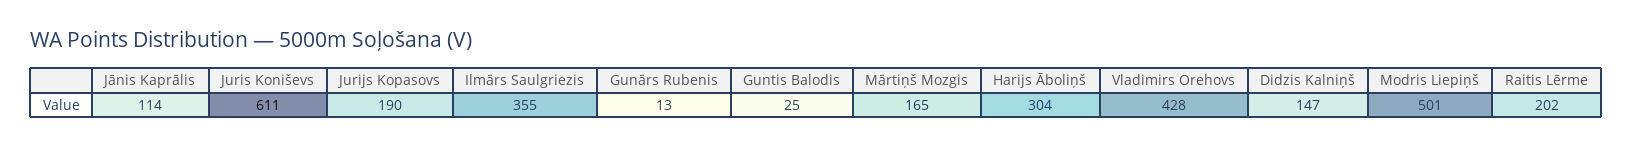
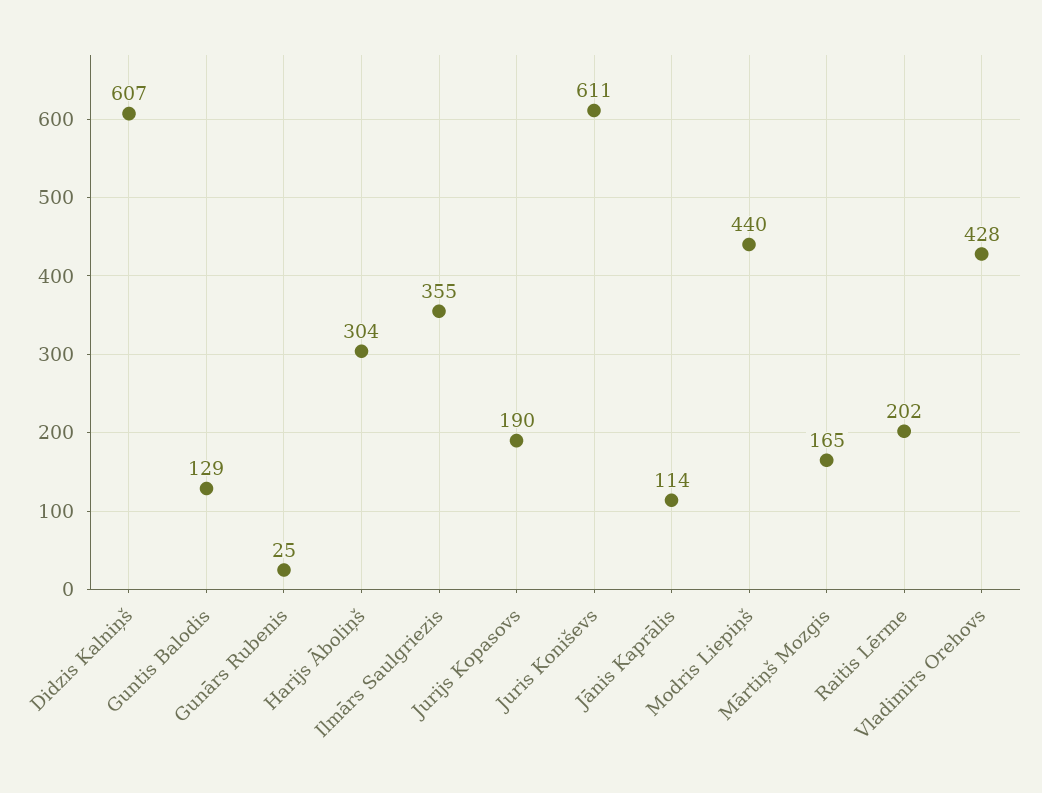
Gunārs Rubenis: 13 -> 25
Guntis Balodis: 25 -> 129
Didzis Kalniņš: 147 -> 607
Modris Liepiņš: 501 -> 440

